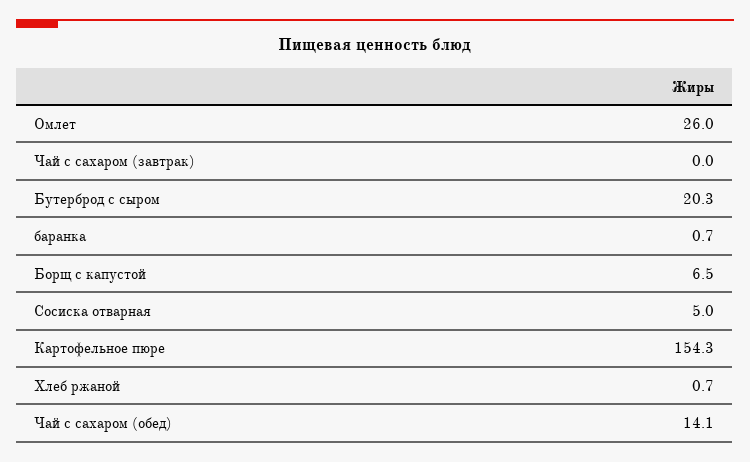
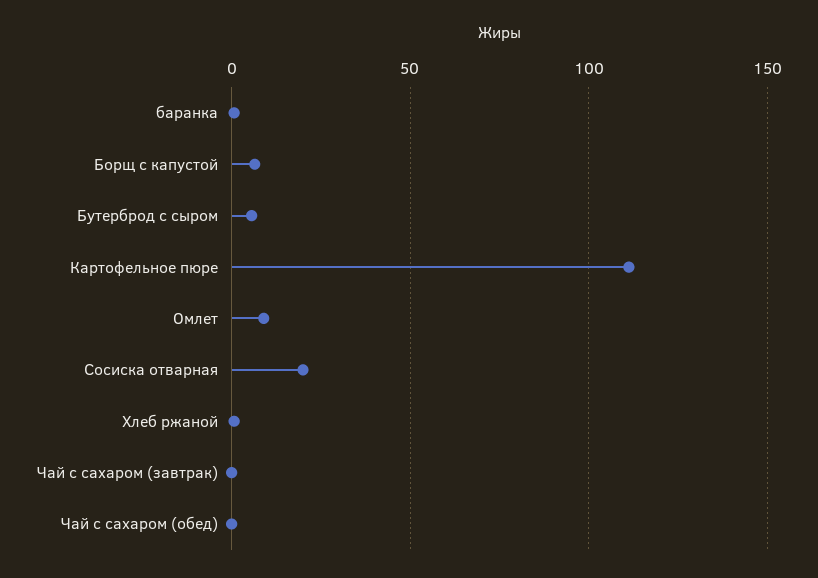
Омлет: 26 -> 10
Бутерброд с сыром: 20.3 -> 5
Сосиска отварная: 5 -> 20
Картофельное пюре: 154.3 -> 110
Чай с сахаром (обед): 14.1 -> 0

